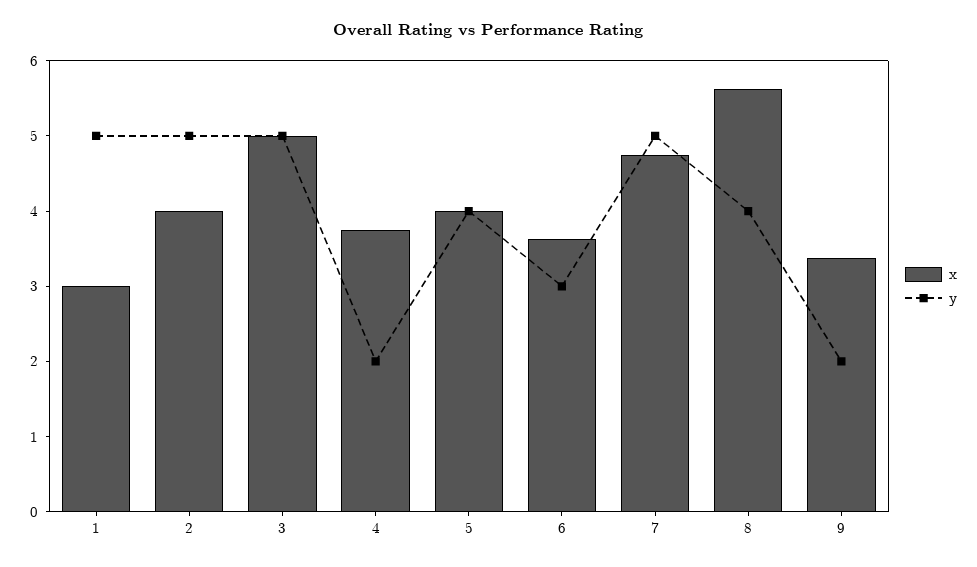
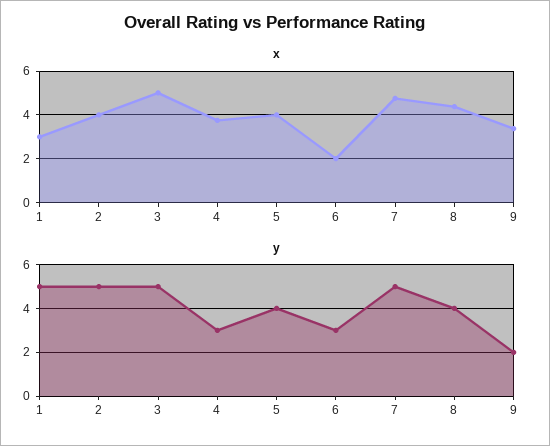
y, 4: 2 -> 3
x, 6: 3.6 -> 2
x, 8: 5.6 -> 4.5

